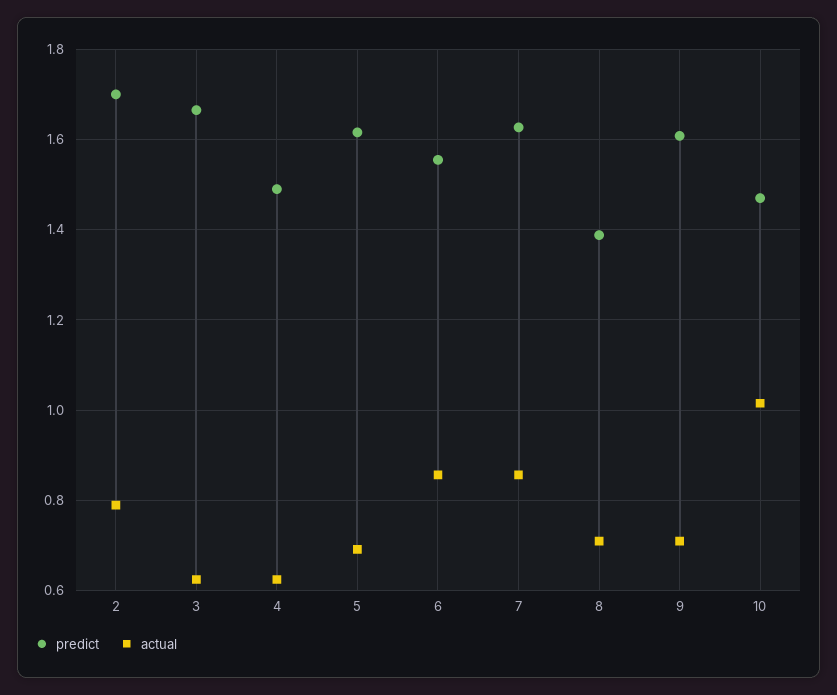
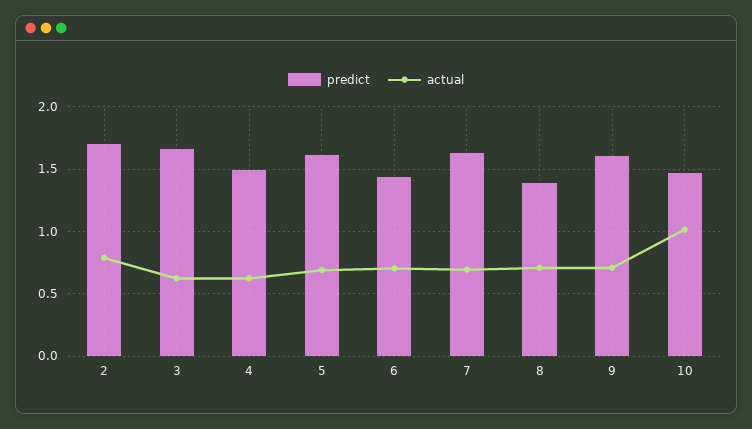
predict, 6: 1.56 -> 1.45
actual, 6: 0.86 -> 0.7
actual, 7: 0.86 -> 0.7

